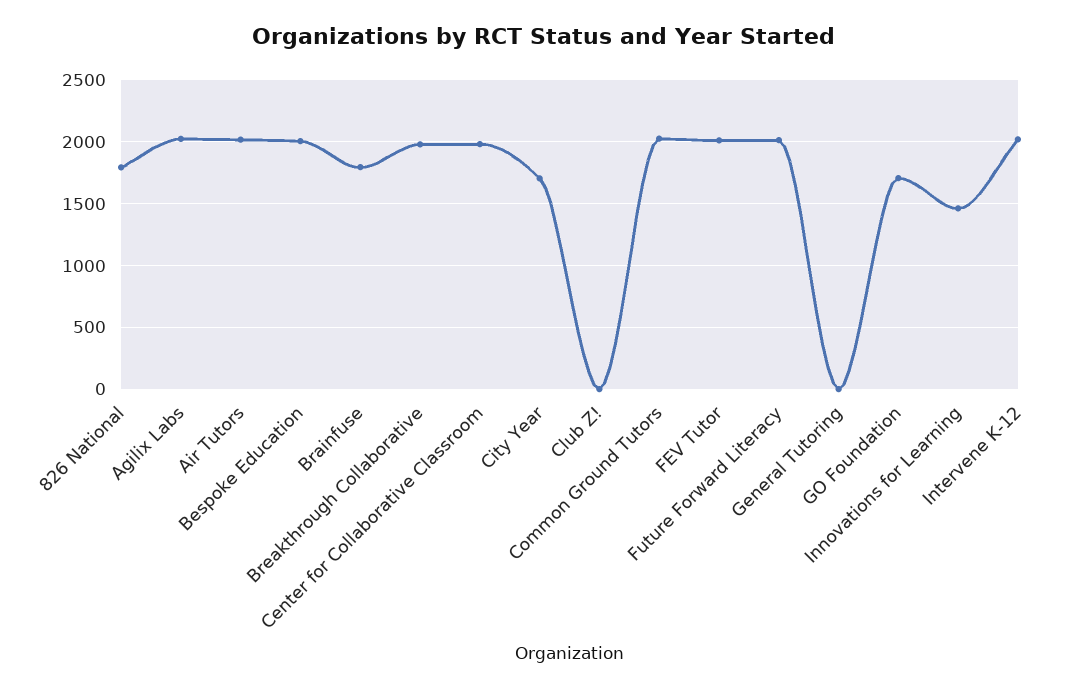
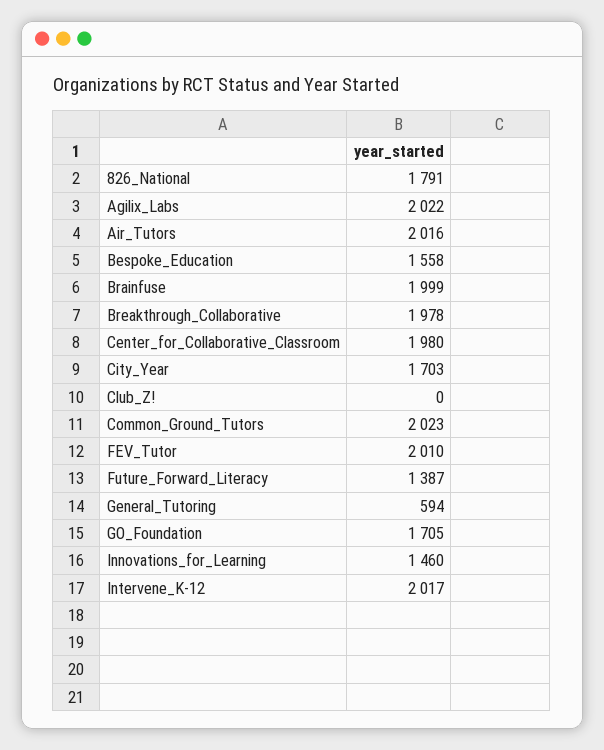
Bespoke Education: 2000 -> 1558
Brainfuse: 1800 -> 1999
Future Forward Literacy: 2000 -> 1387
General Tutoring: 0 -> 594

